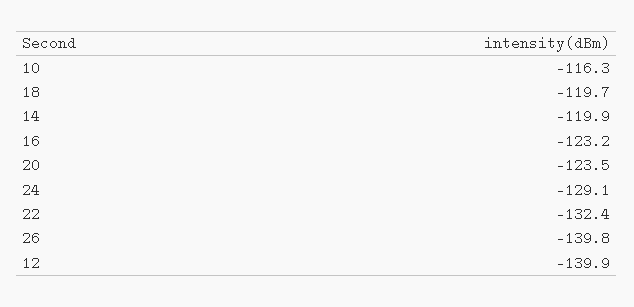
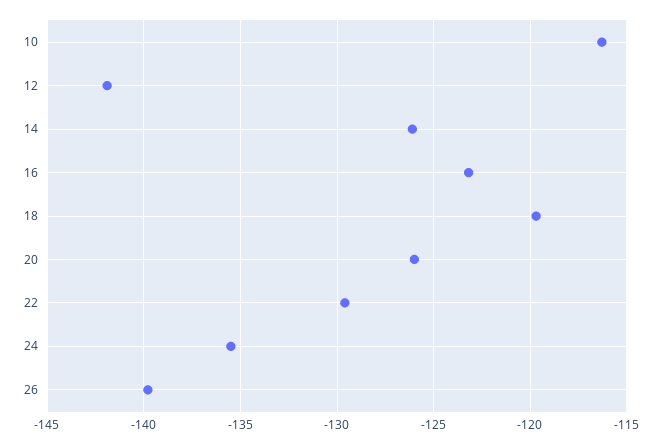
14: -119.9 -> -126
20: -123.5 -> -126
24: -129.1 -> -135.5
22: -132.4 -> -129.5
12: -139.9 -> -142

